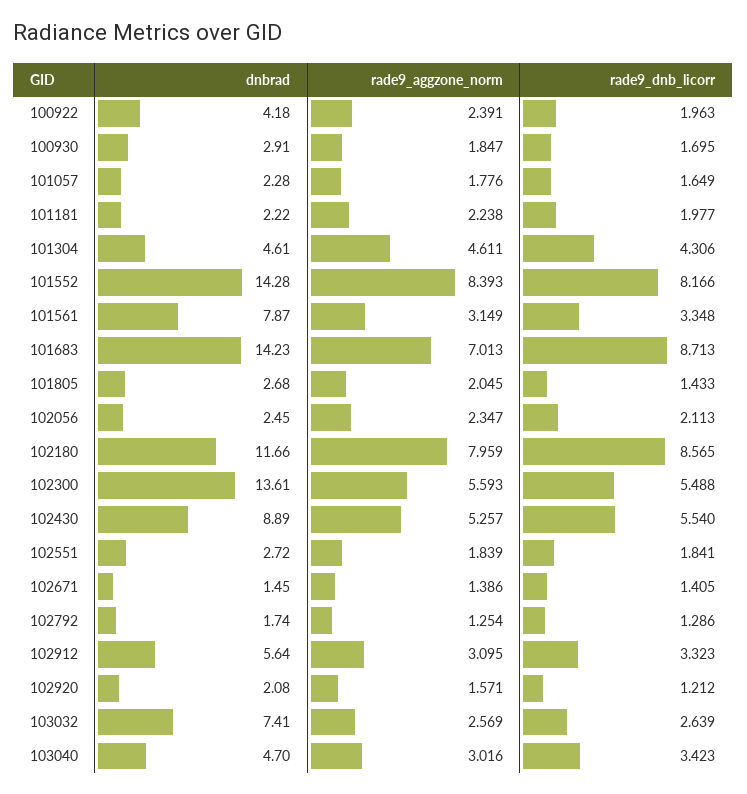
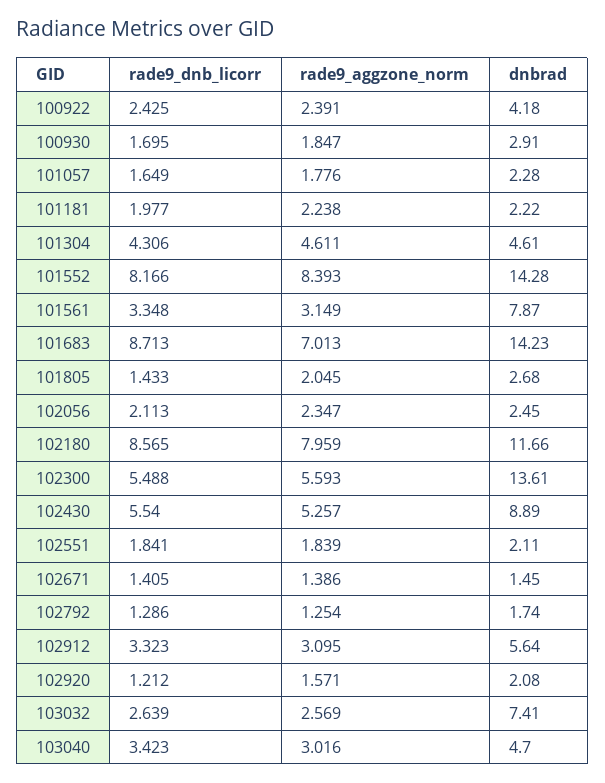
rade9_dnb_licorr, 100922: 1.963 -> 2.425
dnbrad, 102551: 2.72 -> 2.11

